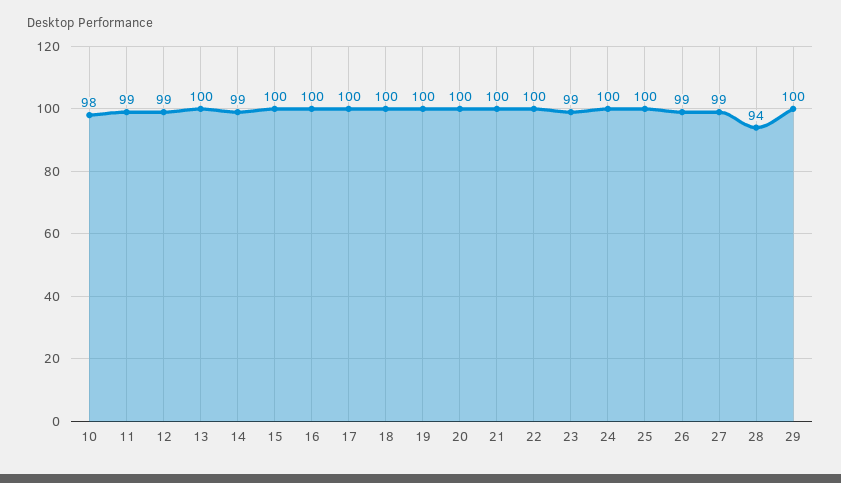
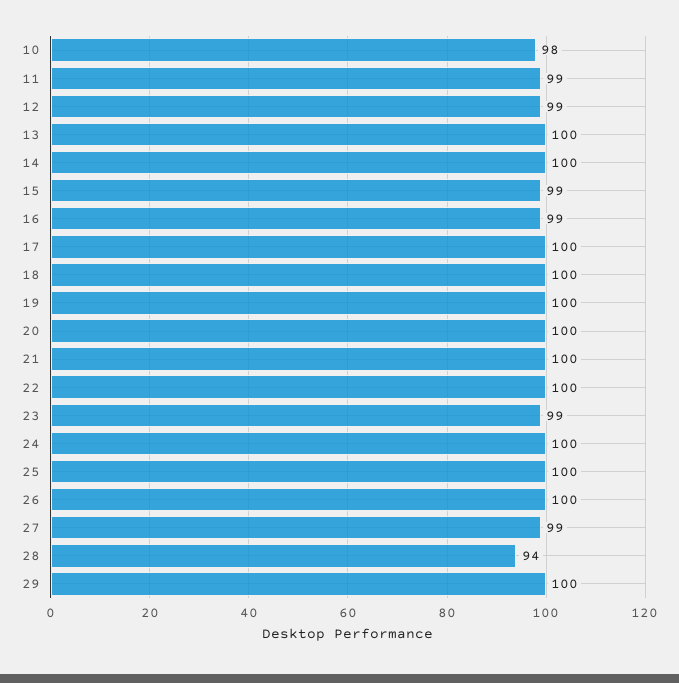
14: 99 -> 100
15: 100 -> 99
16: 100 -> 99
26: 99 -> 100

